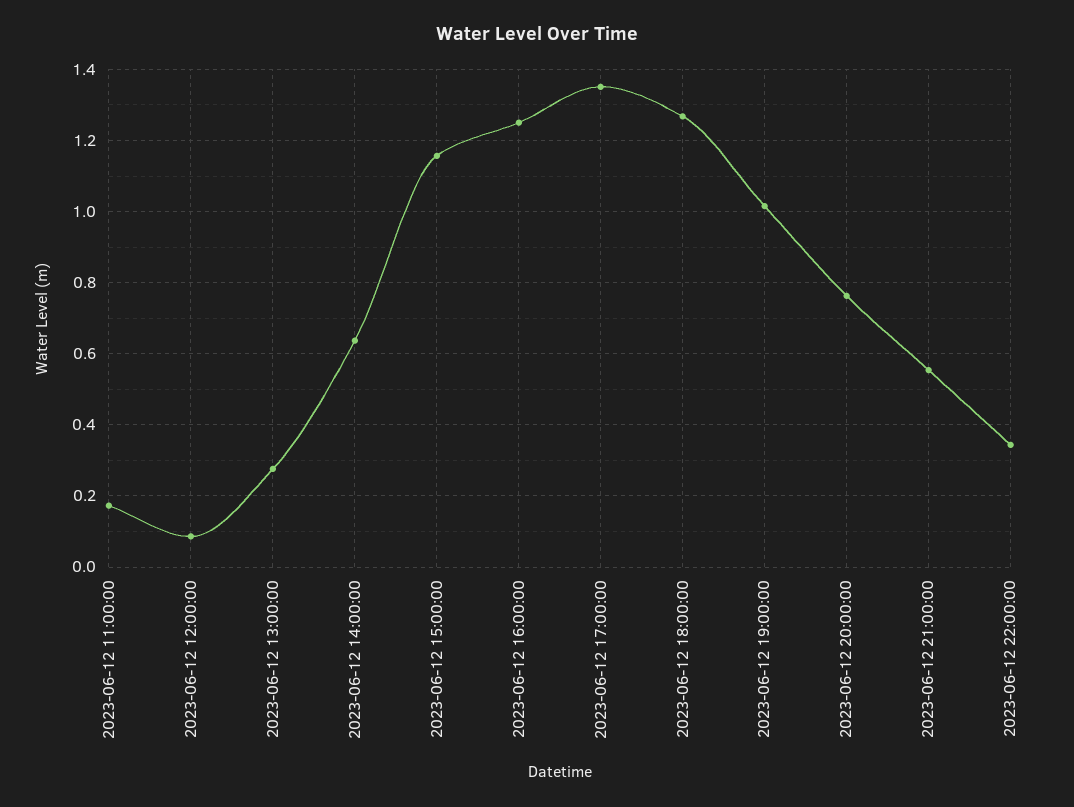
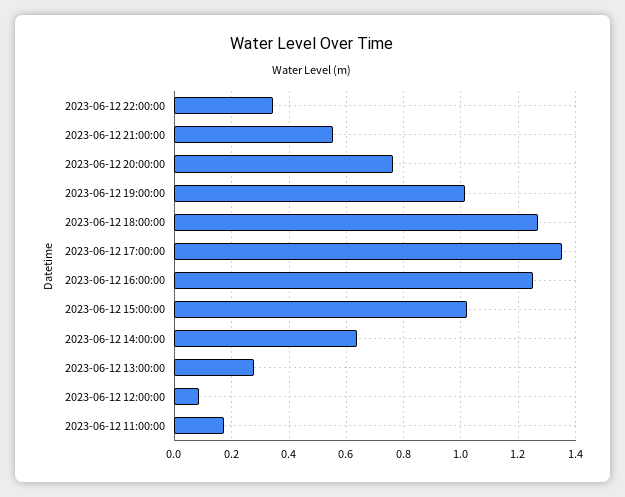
2023-06-12 15:00:00: 1.16 -> 1.025

